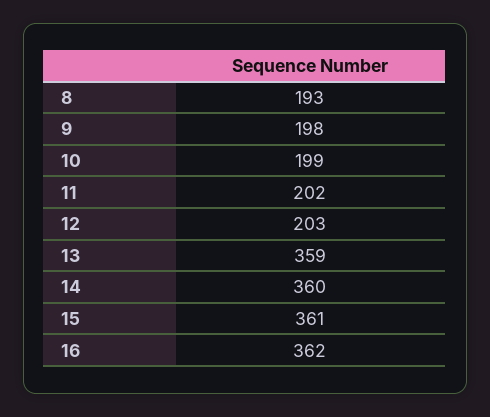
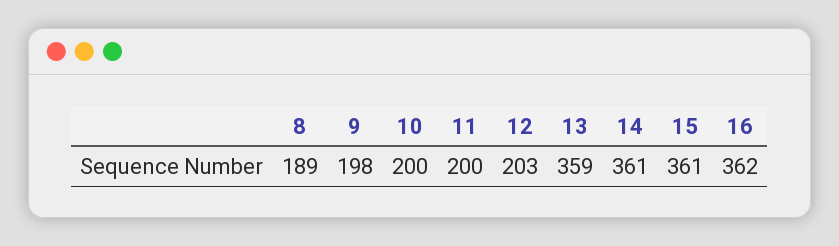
8: 193 -> 189
10: 199 -> 200
11: 202 -> 200
14: 360 -> 361

